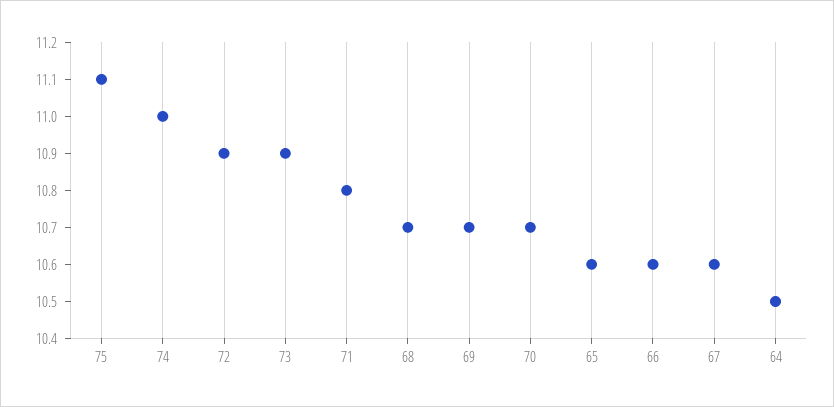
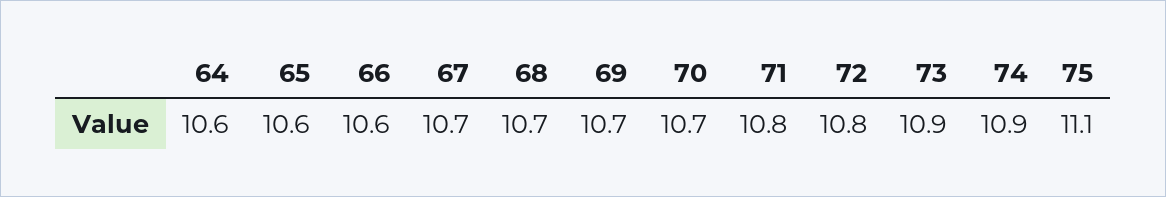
74: 11 -> 10.9
72: 10.9 -> 10.8
67: 10.6 -> 10.7
64: 10.5 -> 10.6

